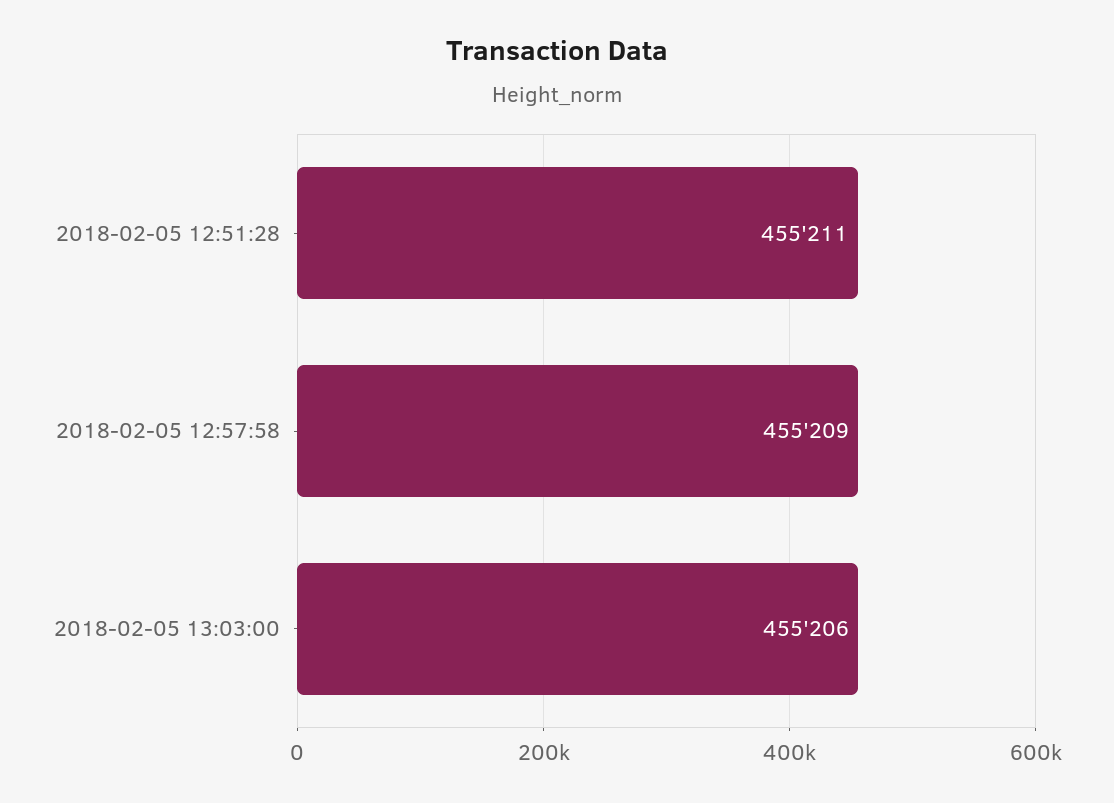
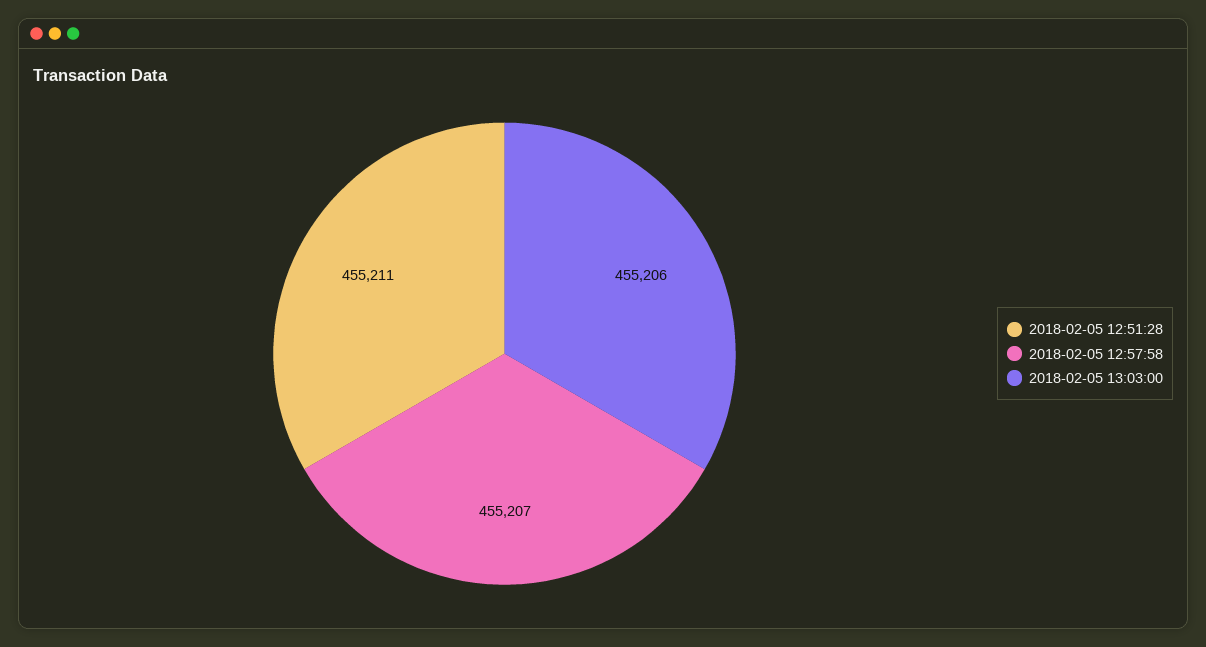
2018-02-05 12:57:58: 455209 -> 455207

